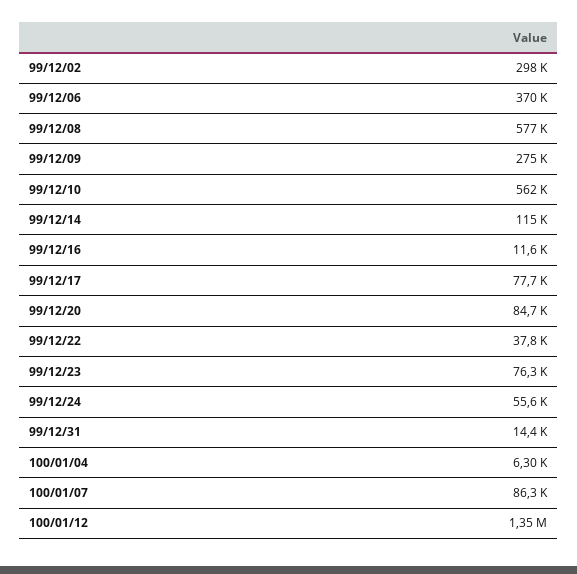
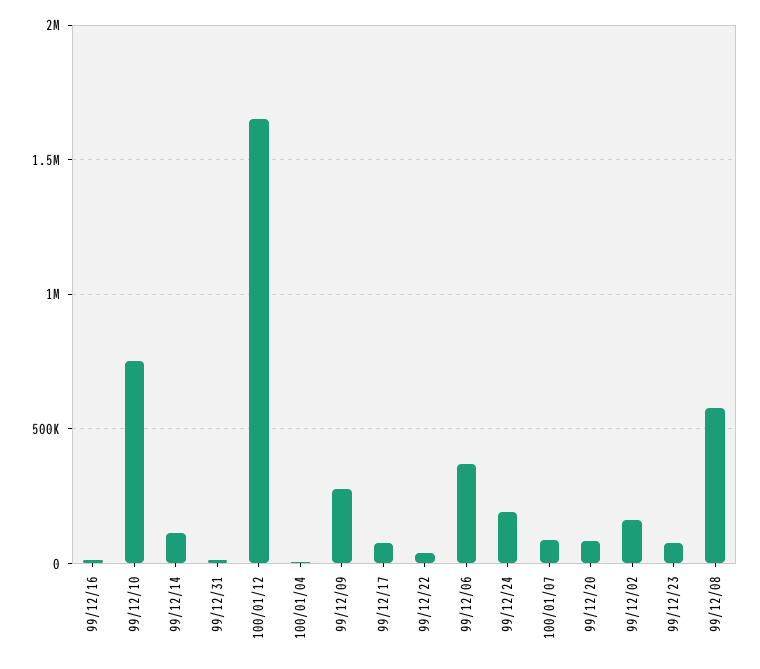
99/12/02: 298000 -> 150000
99/12/10: 562000 -> 750000
99/12/24: 55600 -> 200000
100/01/12: 1350000 -> 1650000

